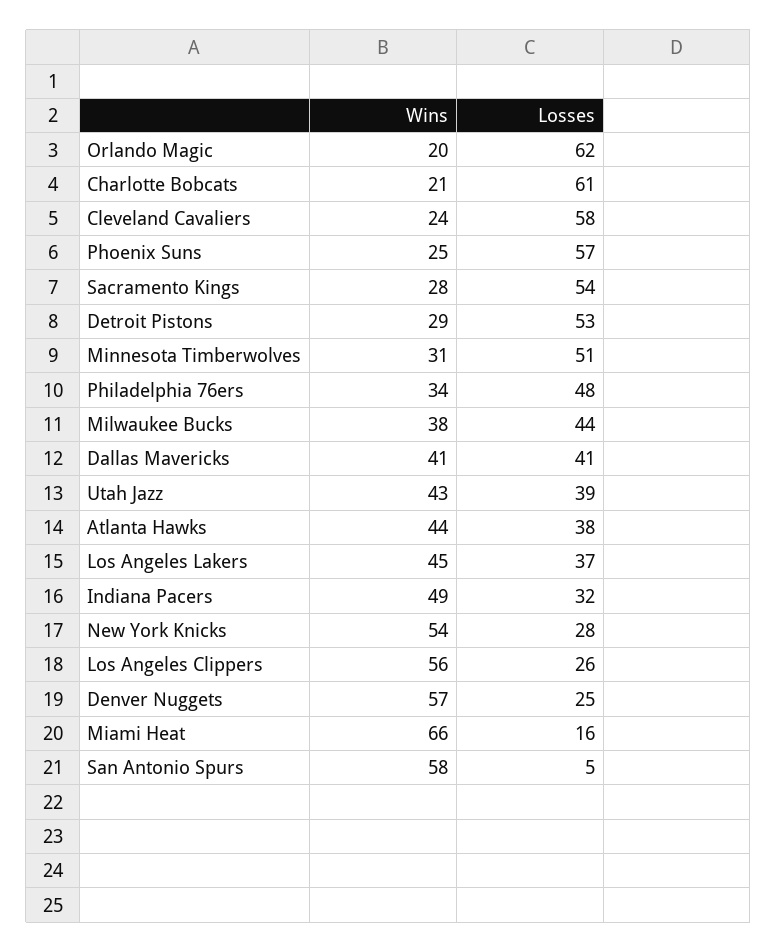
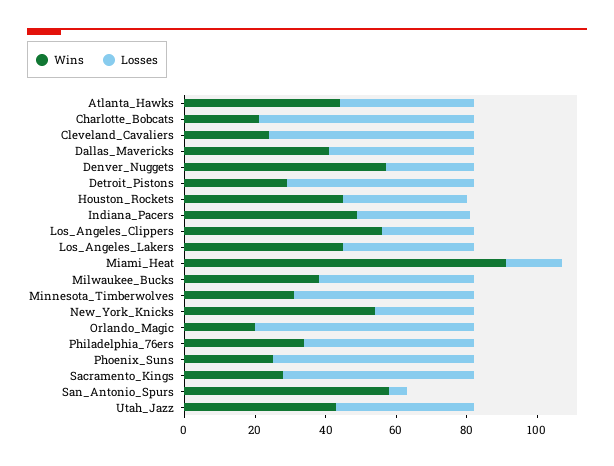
Wins, Miami Heat: 66 -> 90
Wins, Houston_Rockets: none -> 45
Losses, Houston_Rockets: none -> 35

